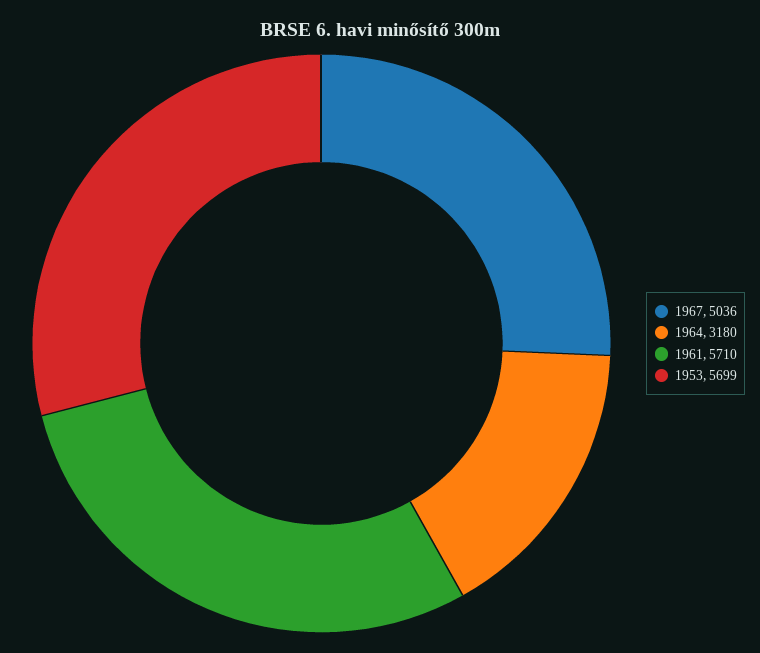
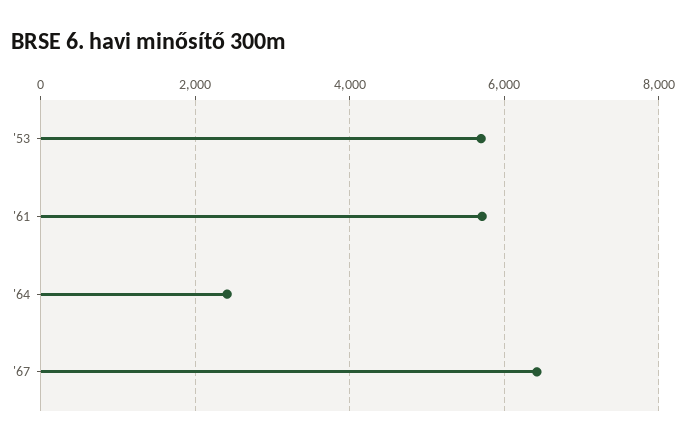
1967: 5036 -> 6400
1964: 3180 -> 2400

